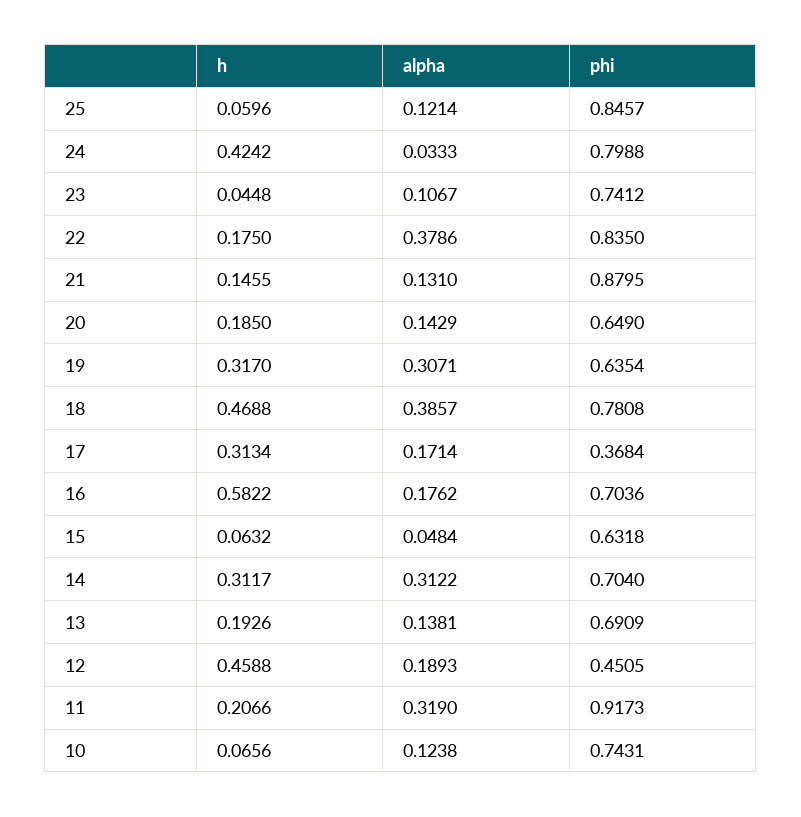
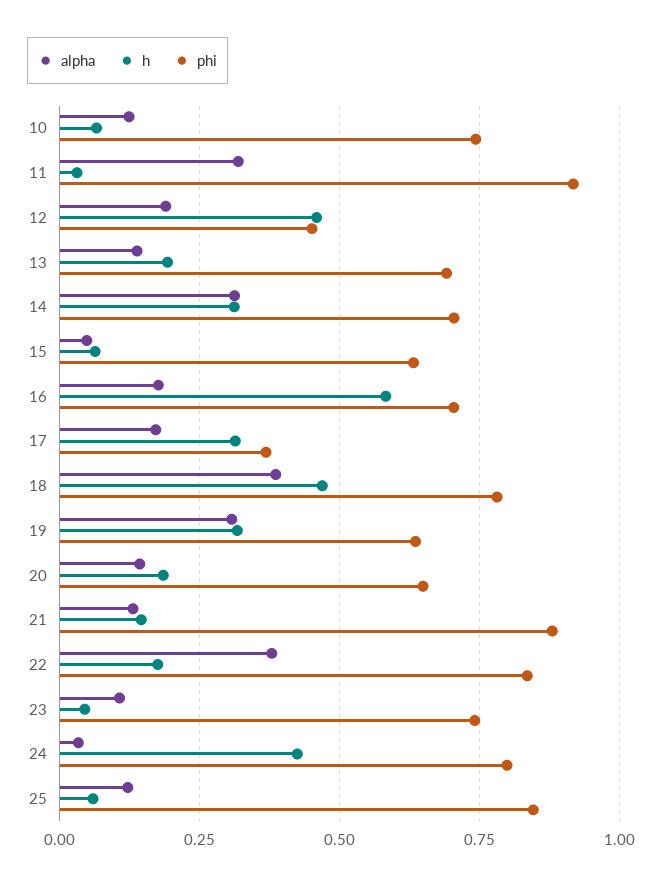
h, 11: 0.2066 -> 0.025

